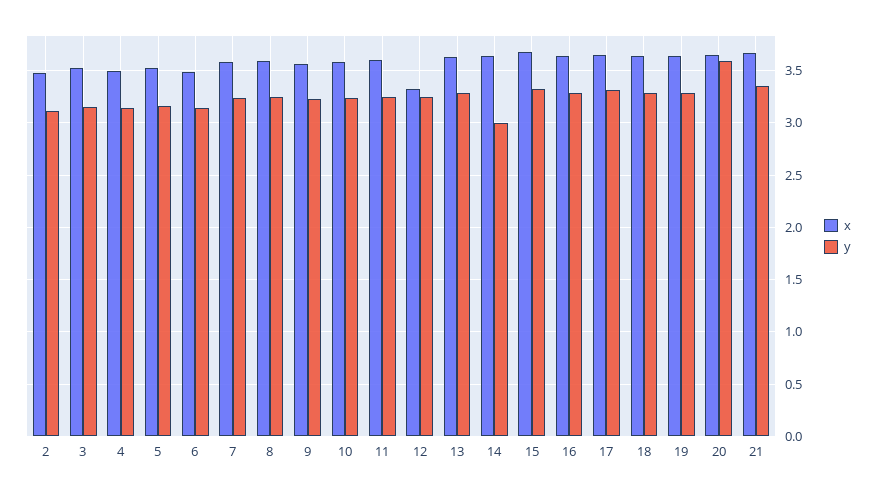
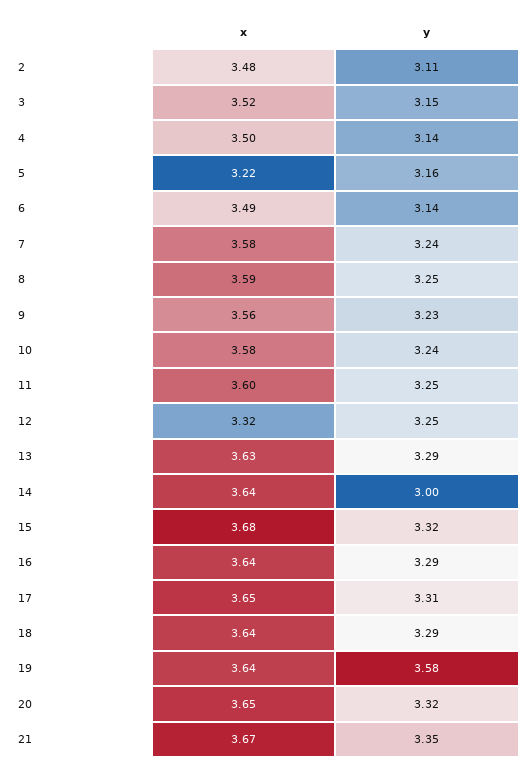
x, 5: 3.5 -> 3.22
y, 19: 3.3 -> 3.58
y, 20: 3.6 -> 3.32

